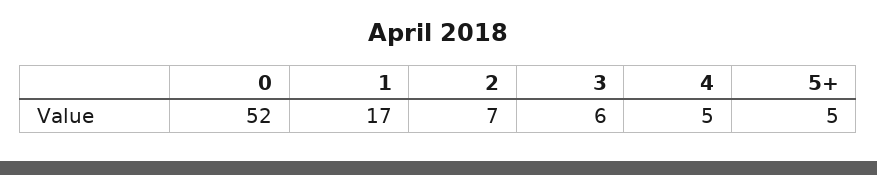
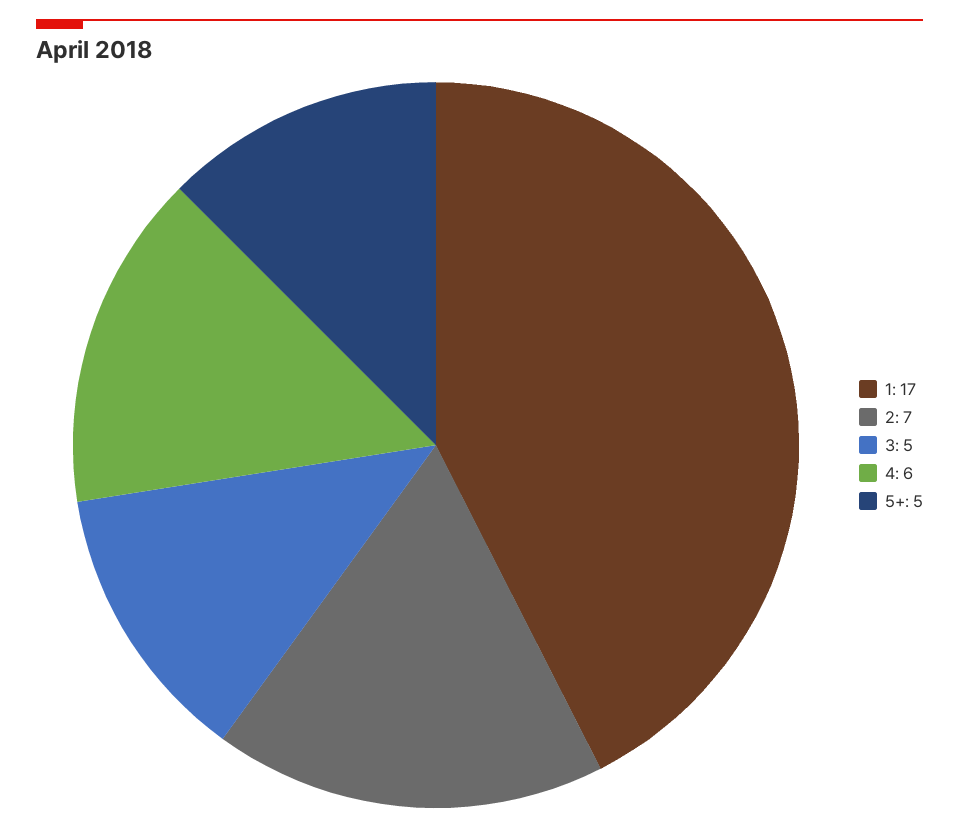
0: 52 -> none
3: 6 -> 5
4: 5 -> 6

